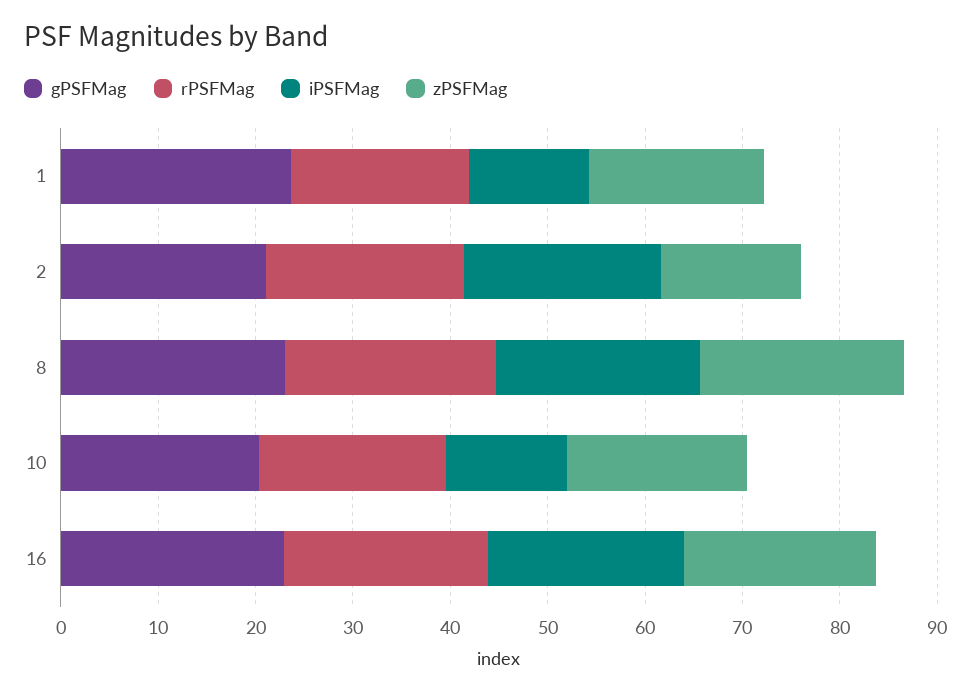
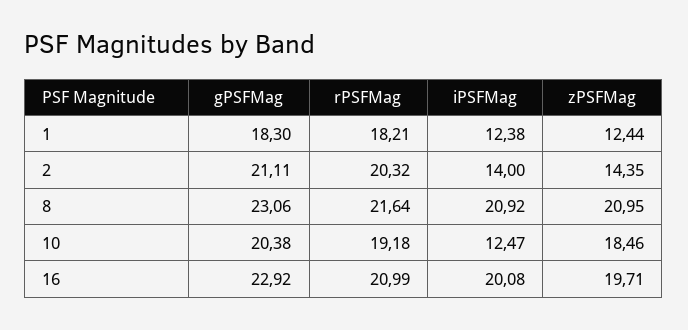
gPSFMag, 1: 24 -> 18.3
zPSFMag, 1: 18 -> 12.44
iPSFMag, 2: 20 -> 14

